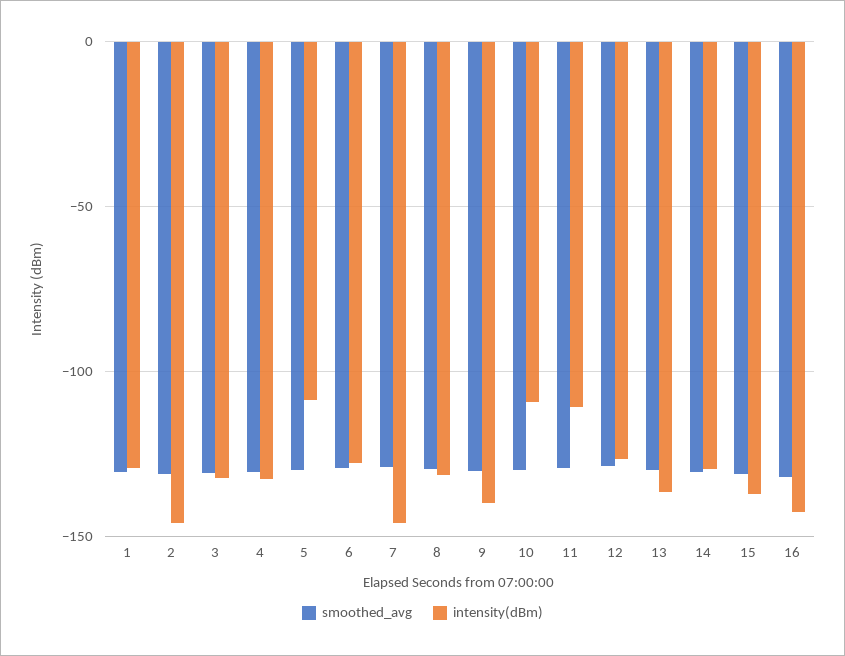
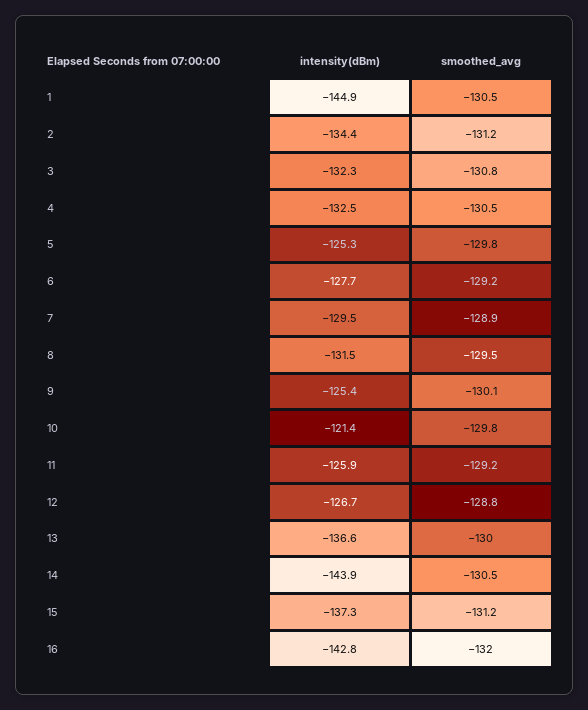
intensity(dBm), 1: -130 -> -144.9
intensity(dBm), 2: -145 -> -134.4
intensity(dBm), 5: -110 -> -125.3
intensity(dBm), 7: -145 -> -129.5
intensity(dBm), 9: -140 -> -125.4
intensity(dBm), 10: -110 -> -121.4
intensity(dBm), 11: -110 -> -125.9
intensity(dBm), 14: -130 -> -143.9

